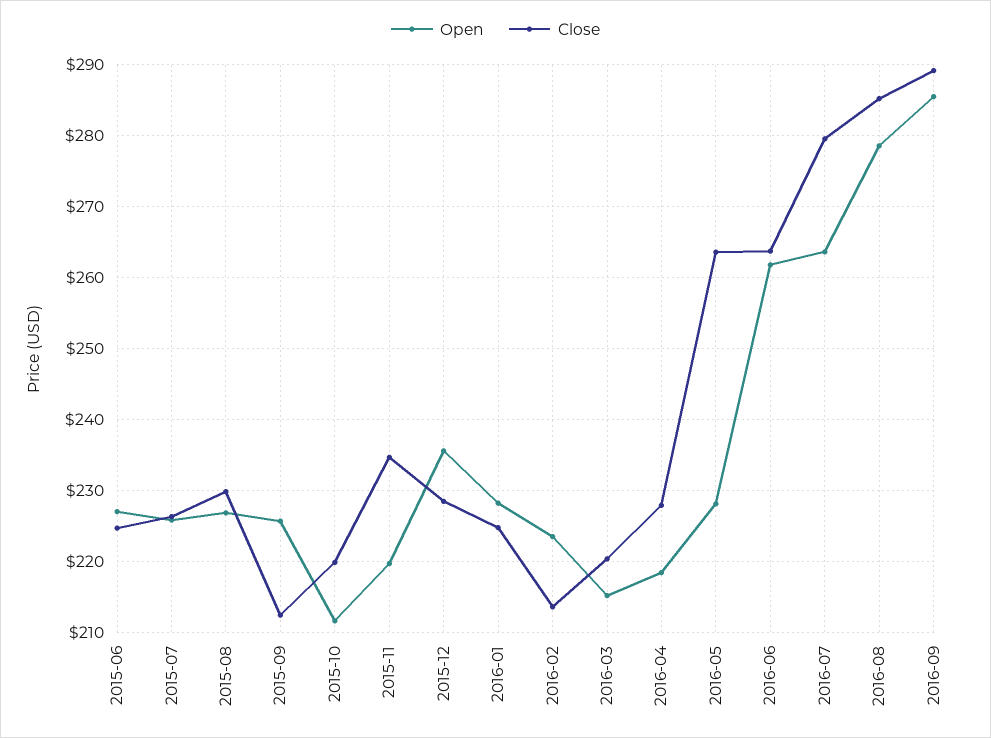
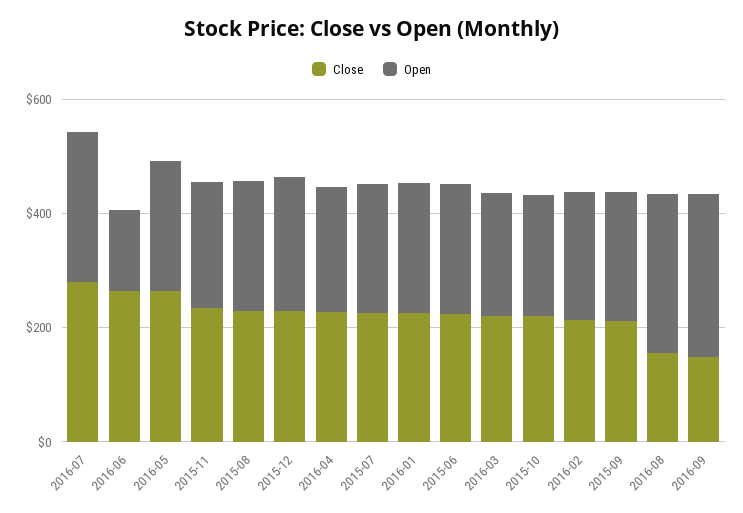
Open, 2016-06: 262 -> 150
Close, 2016-08: 285 -> 150
Close, 2016-09: 289 -> 150

